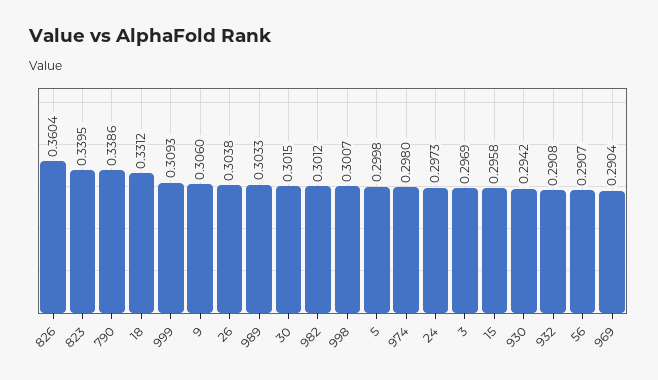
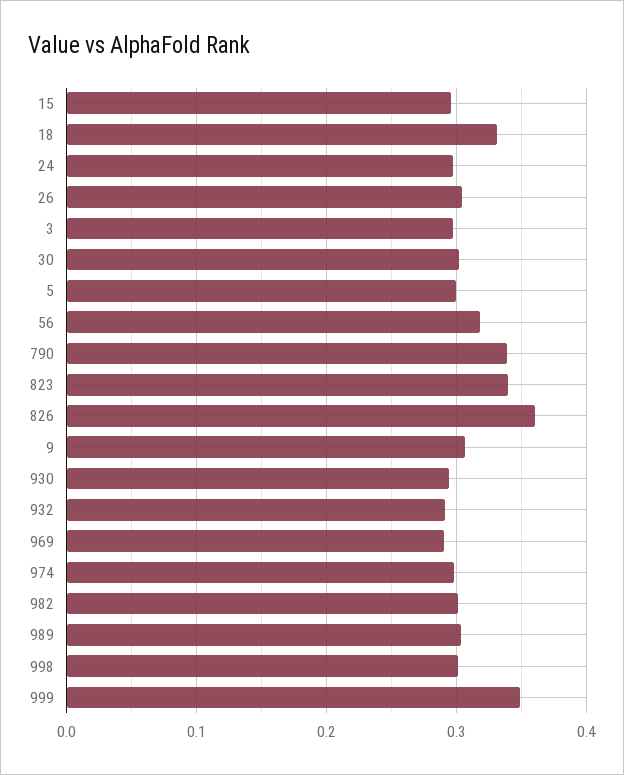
999: 0.3093 -> 0.35
56: 0.2907 -> 0.32

